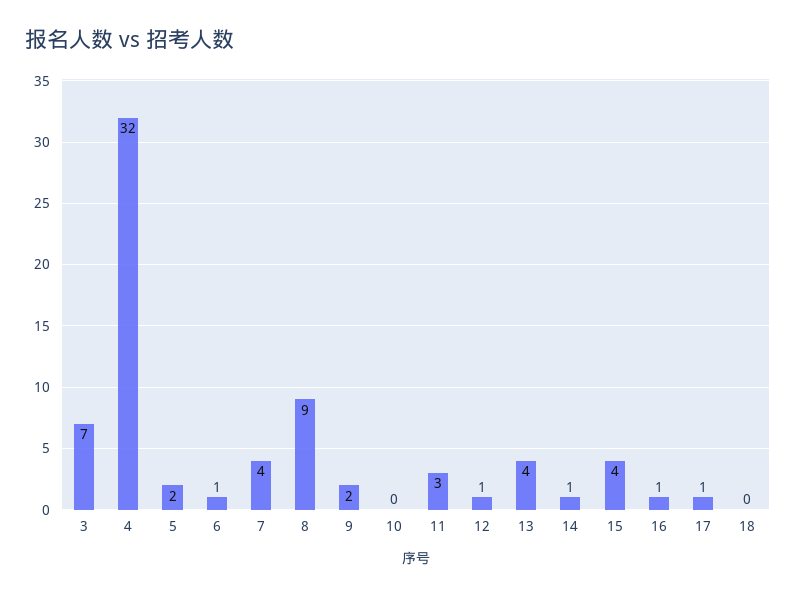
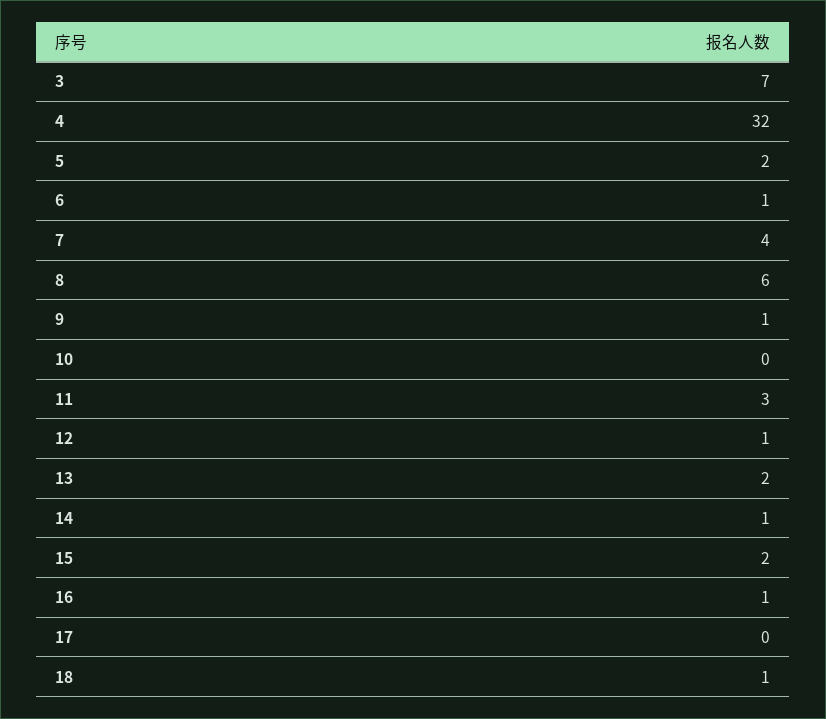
8: 9 -> 6
9: 2 -> 1
13: 4 -> 2
15: 4 -> 2
17: 1 -> 0
18: 0 -> 1

